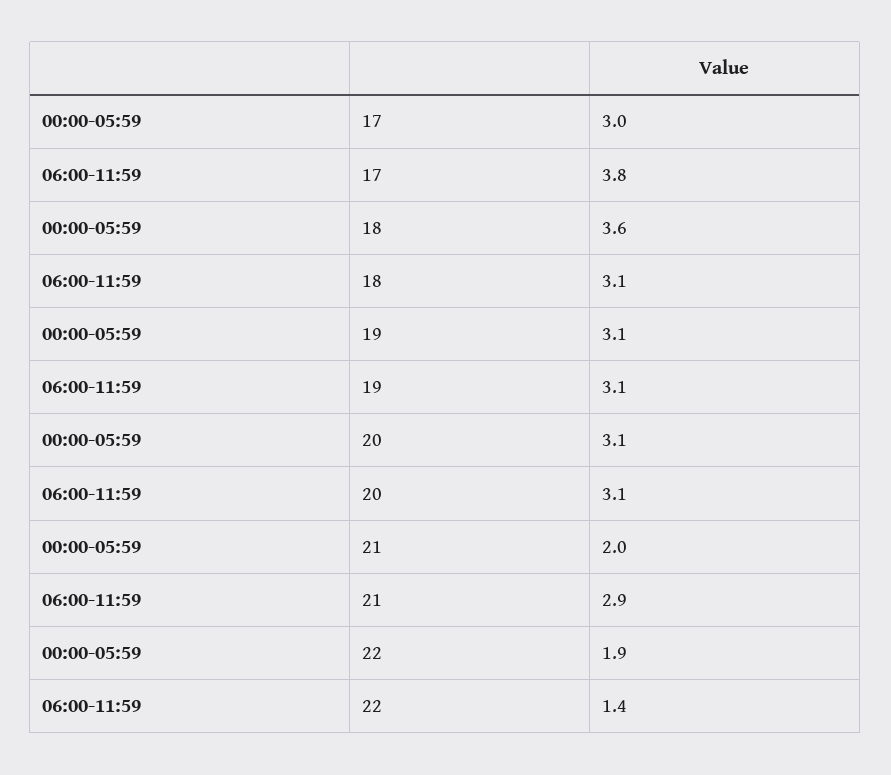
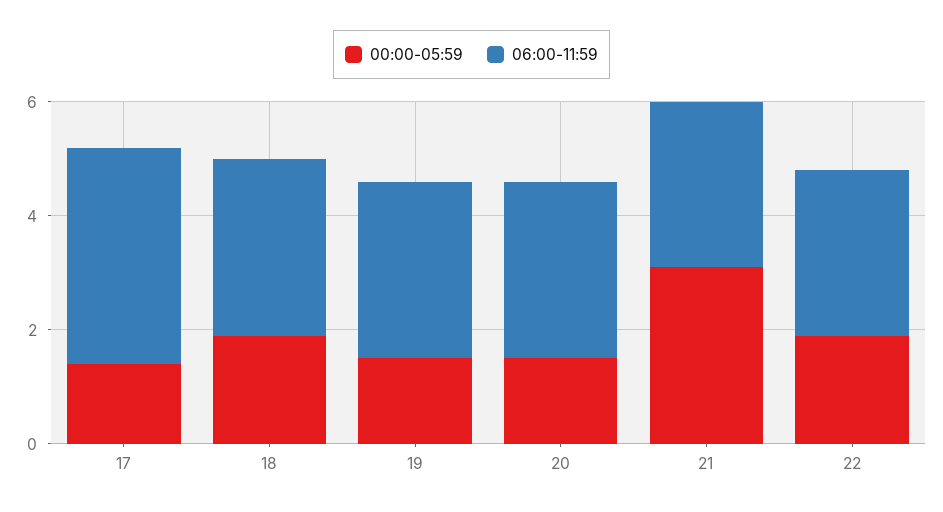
00:00-05:59, 17: 3 -> 1.5
00:00-05:59, 18: 3.6 -> 2
00:00-05:59, 19: 3.1 -> 1.5
00:00-05:59, 20: 3.1 -> 1.5
00:00-05:59, 21: 2 -> 3
06:00-11:59, 22: 1.4 -> 3

